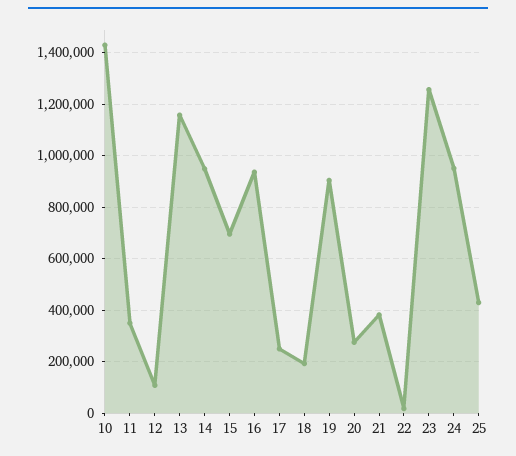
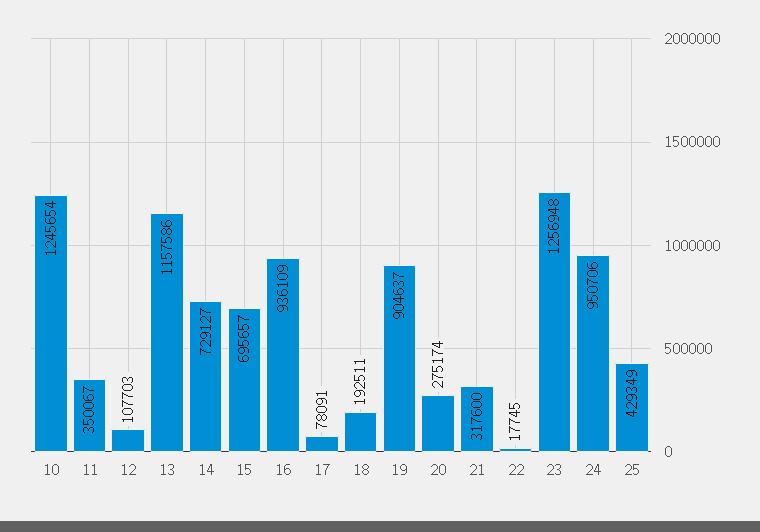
10: 1425000 -> 1245654
14: 950000 -> 729127
17: 250000 -> 78091
21: 375000 -> 317600

